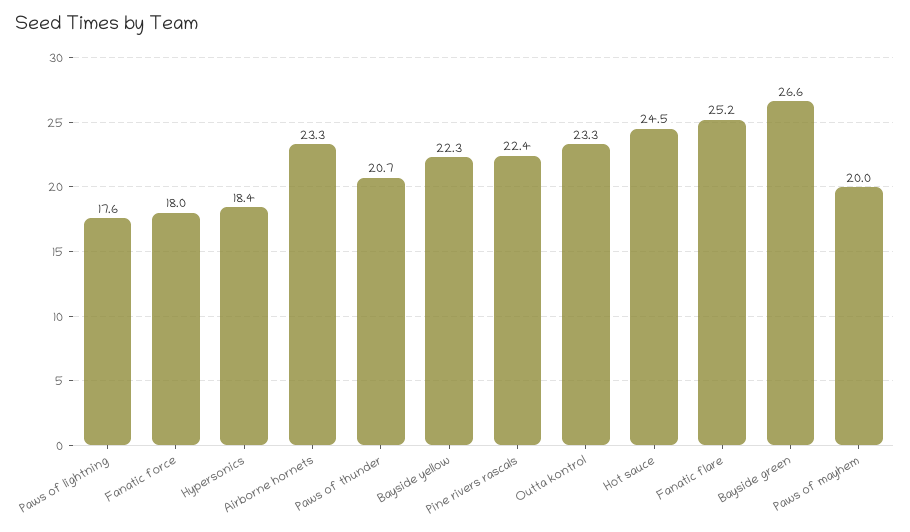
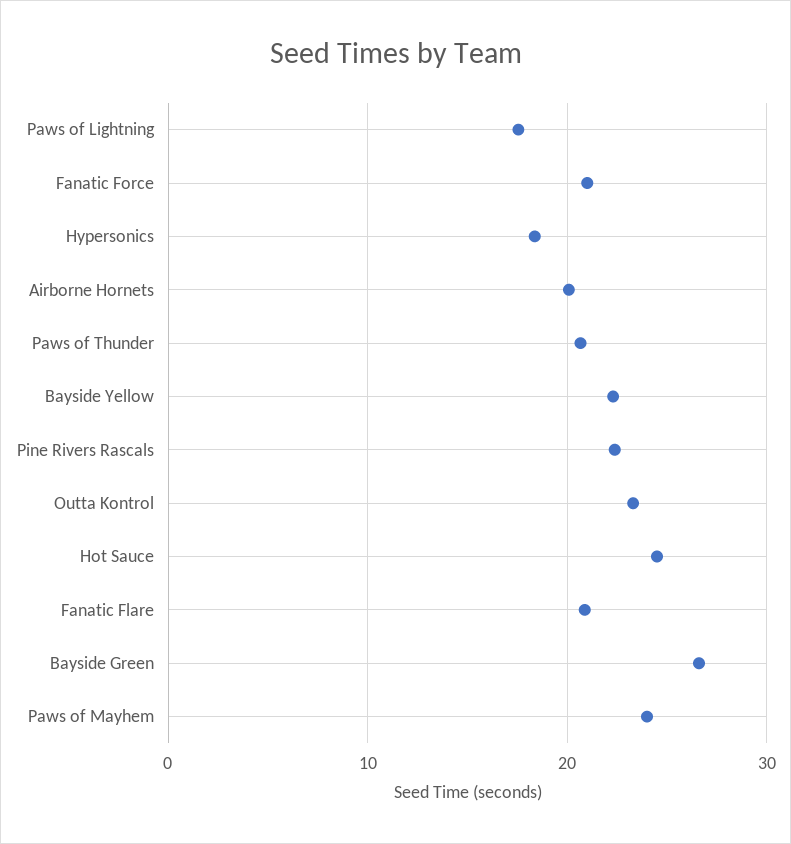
Fanatic force: 18 -> 21
Airborne hornets: 23.3 -> 20
Fanatic flare: 25.2 -> 21
Paws of mayhem: 20 -> 24

